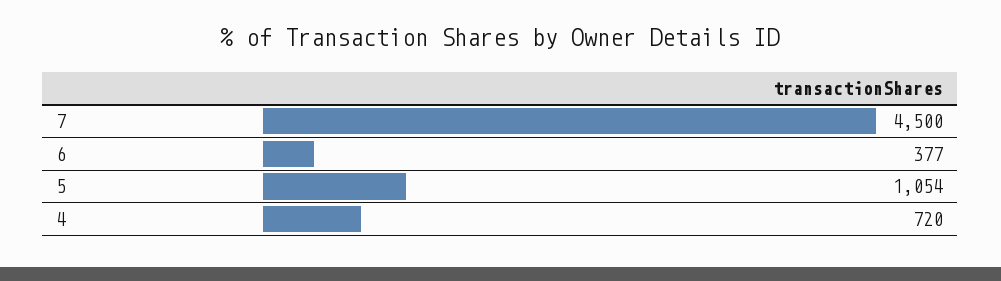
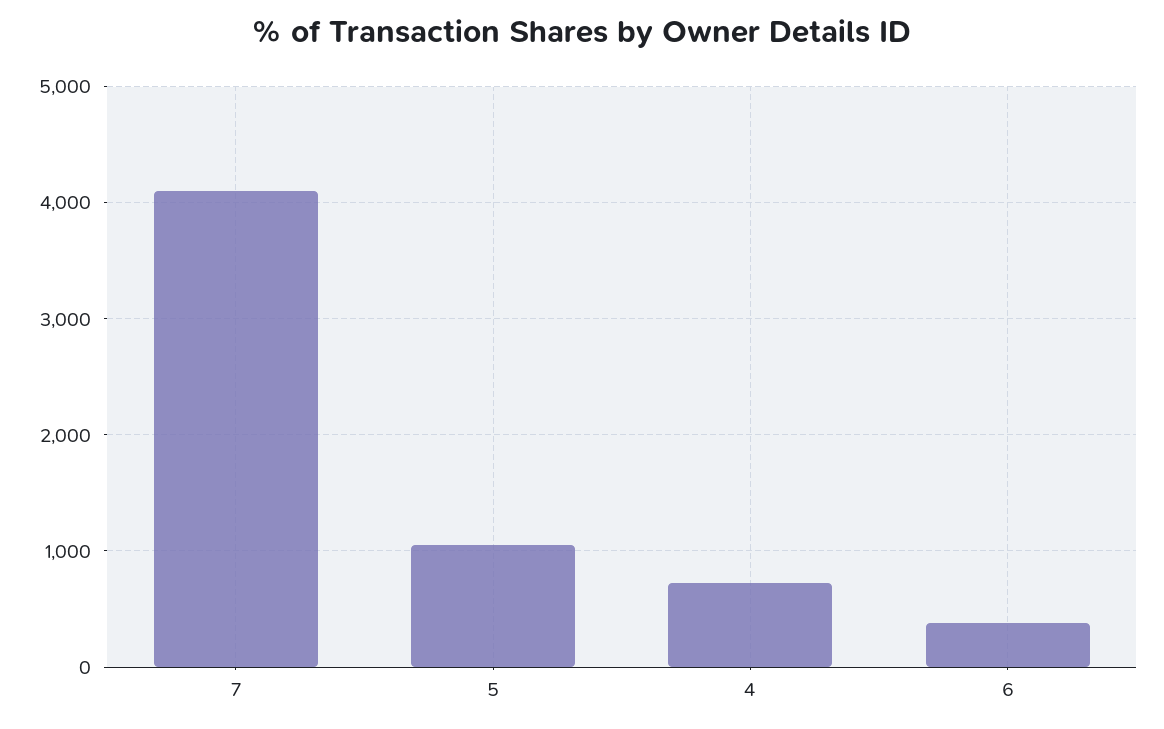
7: 4500 -> 4100

